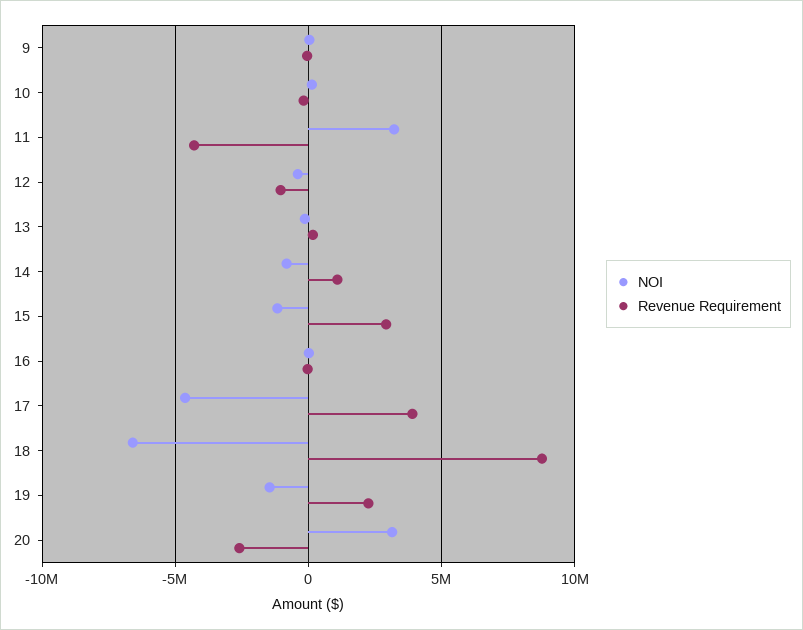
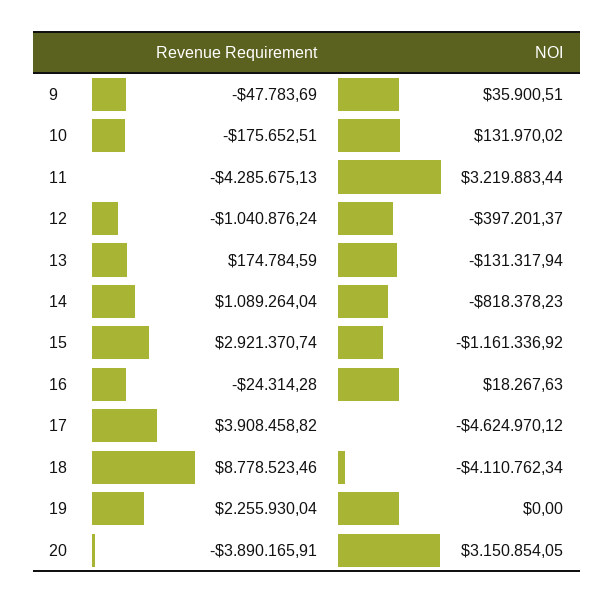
NOI, 18: -6500000 -> -4110762.34
NOI, 19: -1500000 -> 0
Revenue Requirement, 20: -2500000 -> -3890165.91

